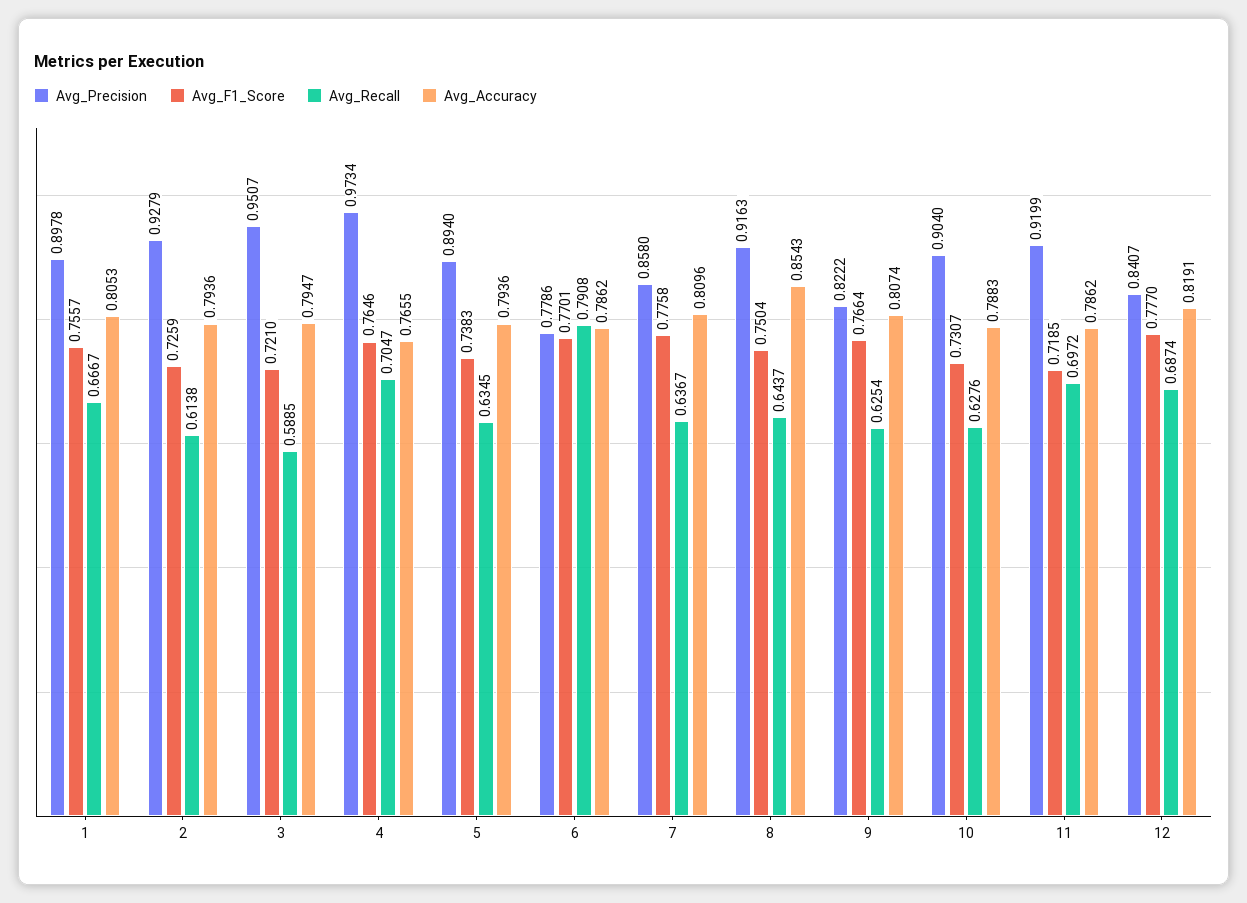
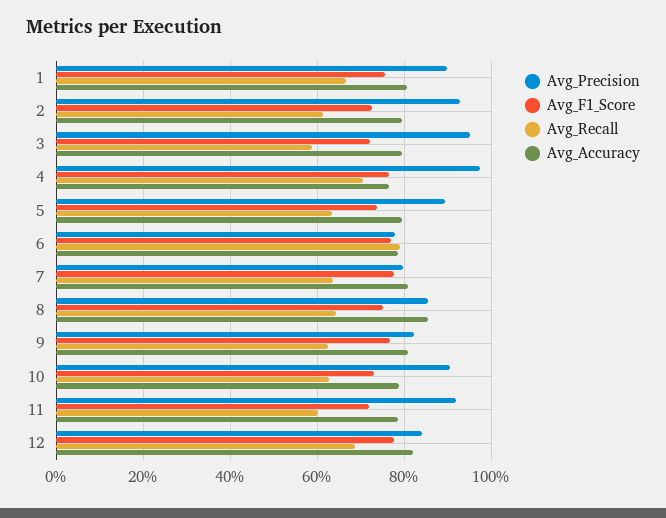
Avg_Precision, 7: 0.858 -> 0.8
Avg_Precision, 8: 0.9163 -> 0.86
Avg_Recall, 11: 0.6972 -> 0.6

